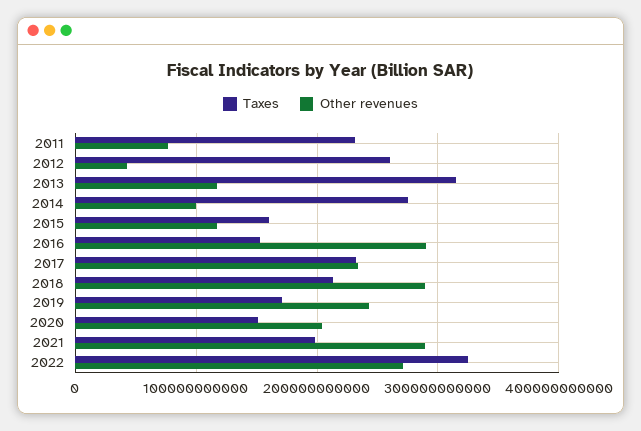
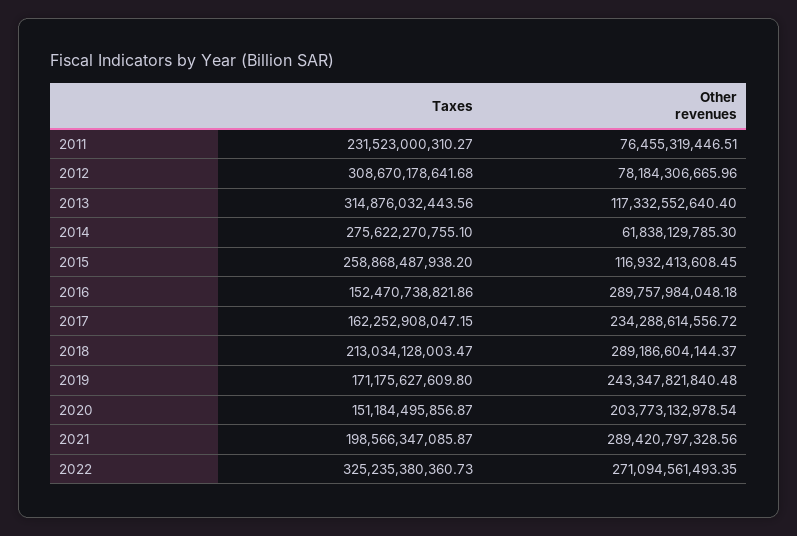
Taxes, 2012: 260000000000 -> 308670178641.68
Other revenues, 2012: 40000000000 -> 78184306665.96
Other revenues, 2014: 100000000000 -> 61838129785.3
Taxes, 2015: 160000000000 -> 258868487938.2
Taxes, 2017: 230000000000 -> 162252908047.15

